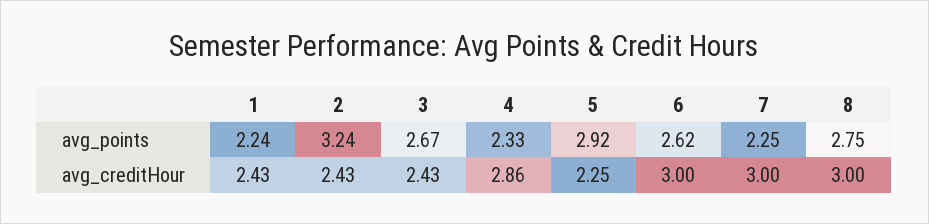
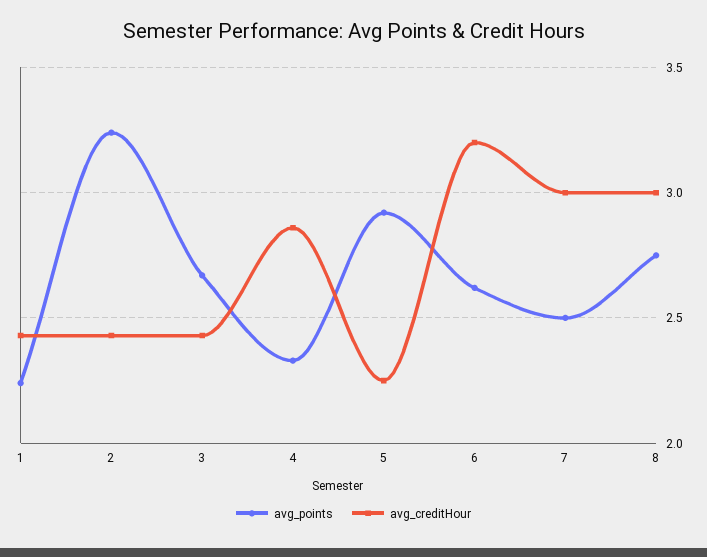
avg_points, 7: 2.25 -> 2.5
avg_creditHour, 6: 3 -> 3.2

